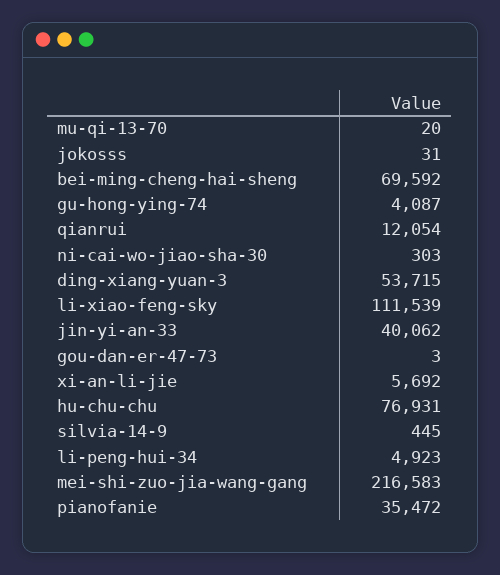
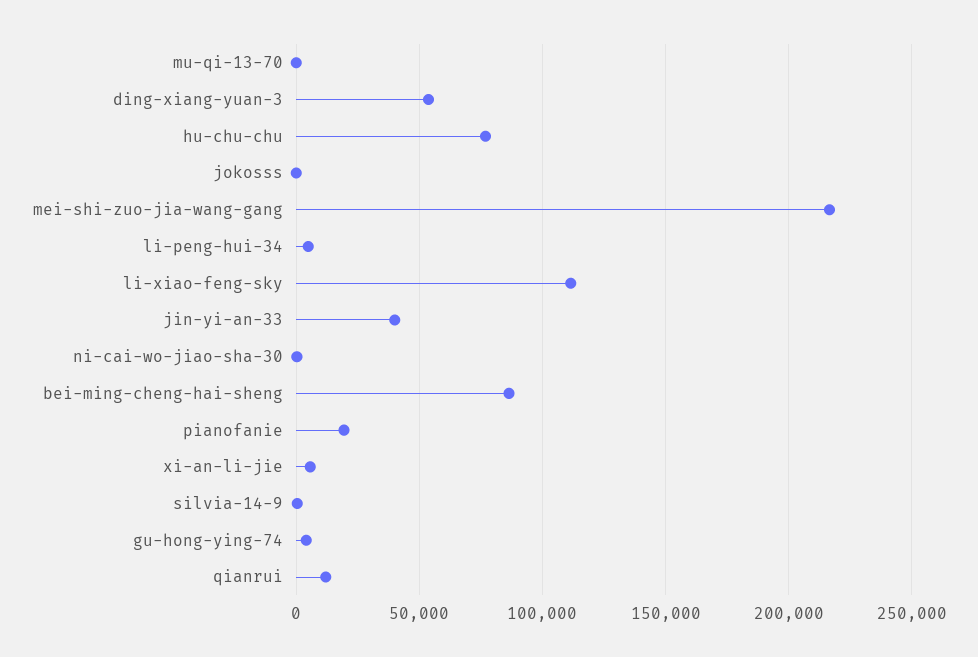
bei-ming-cheng-hai-sheng: 69592 -> 85000
gou-dan-er-47-73: 3 -> none
pianofanie: 35472 -> 20000

